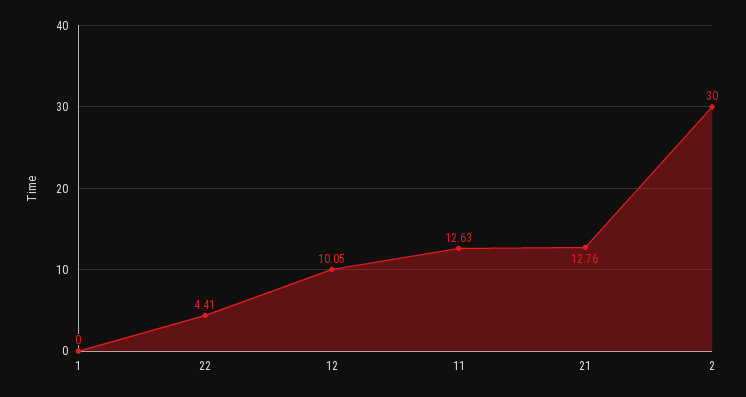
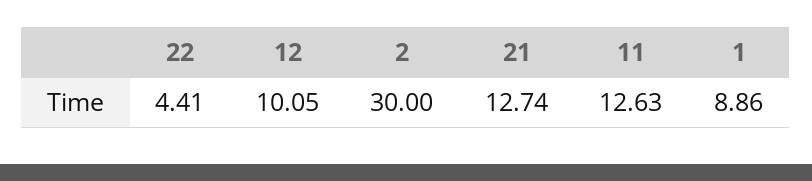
1: 0 -> 8.86
21: 12.76 -> 12.74

